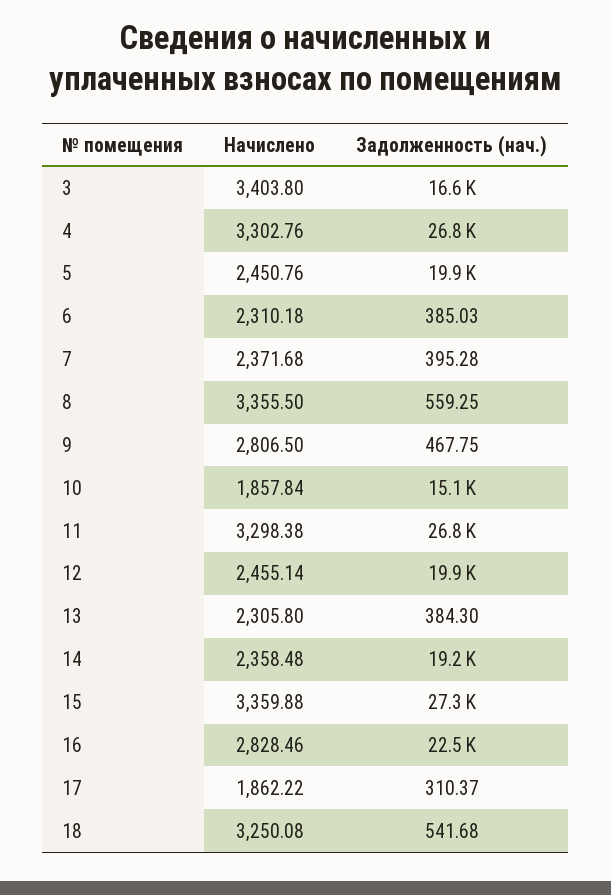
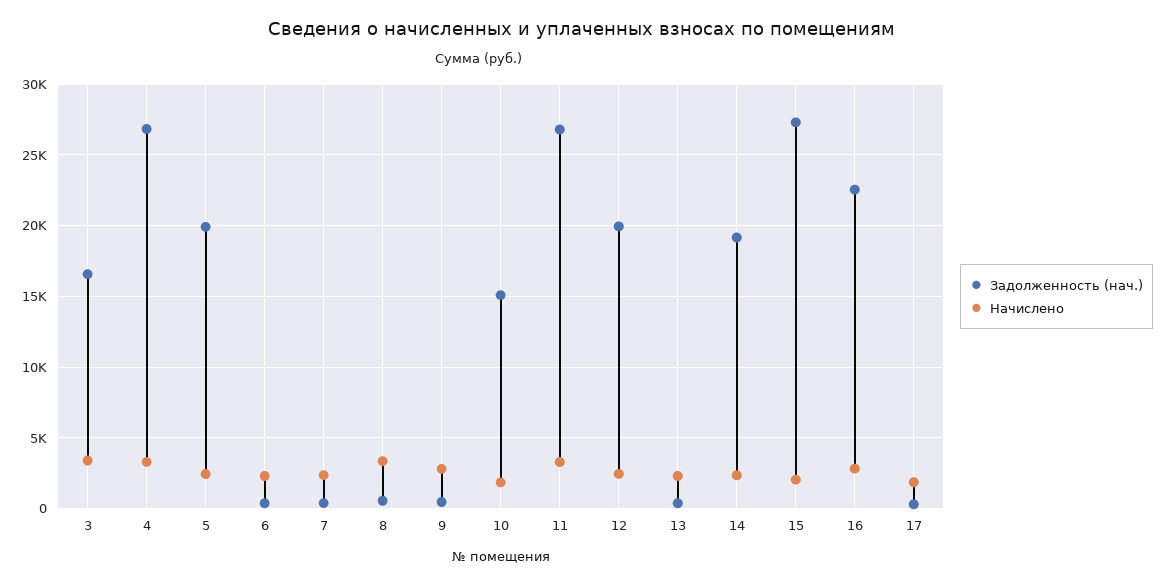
Начислено, 15: 3359.88 -> 2000
Начислено, 18: 3250.08 -> none
Задолженность (нач.), 18: 541.68 -> none

